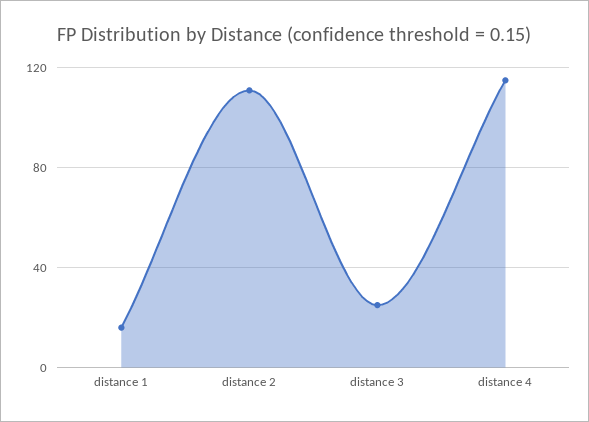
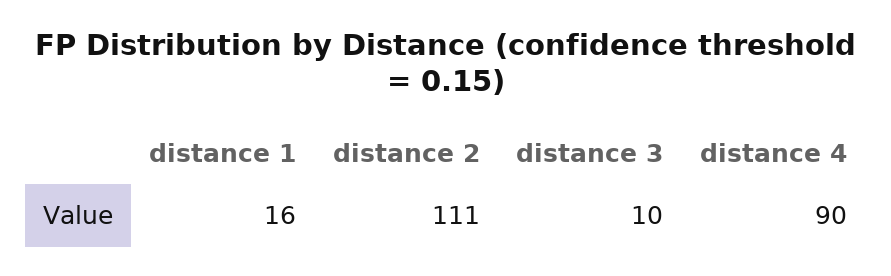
distance 3: 25 -> 10
distance 4: 115 -> 90

